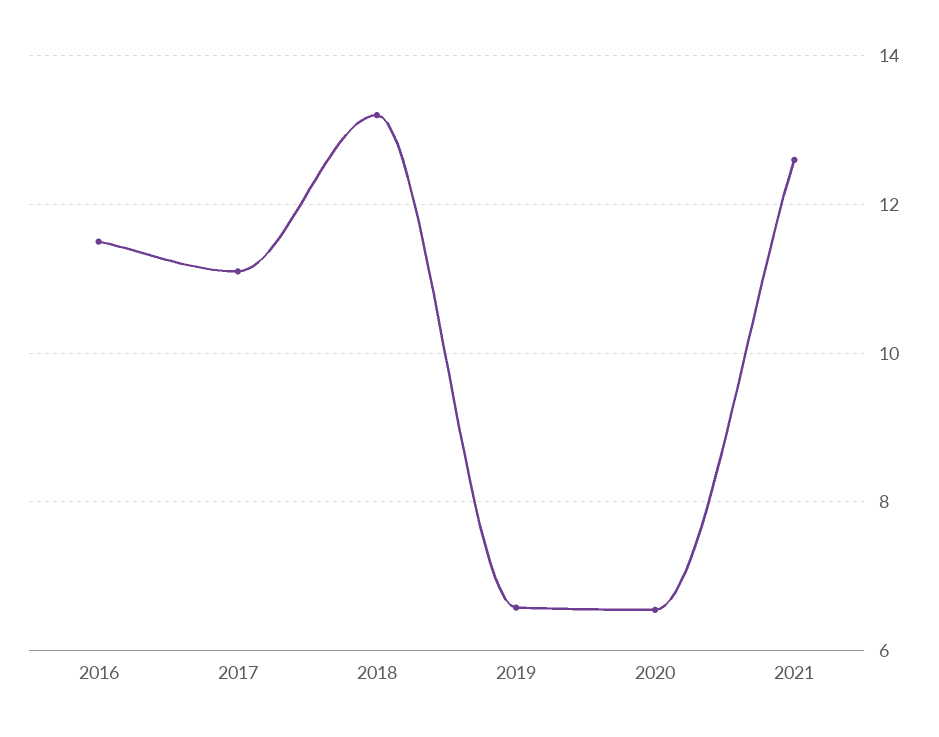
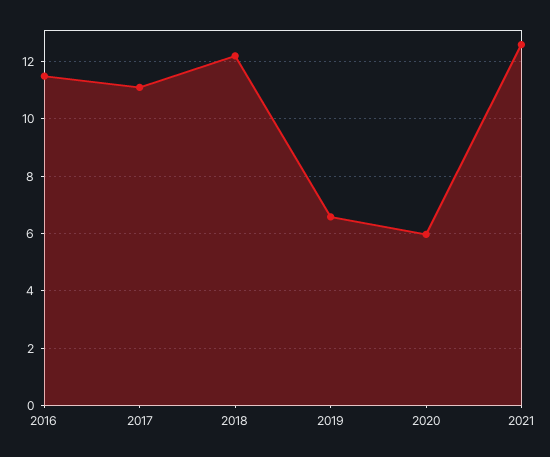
2018: 13.2 -> 12.25
2020: 6.6 -> 6

